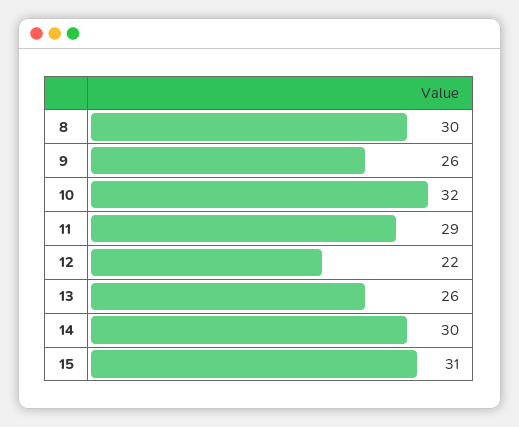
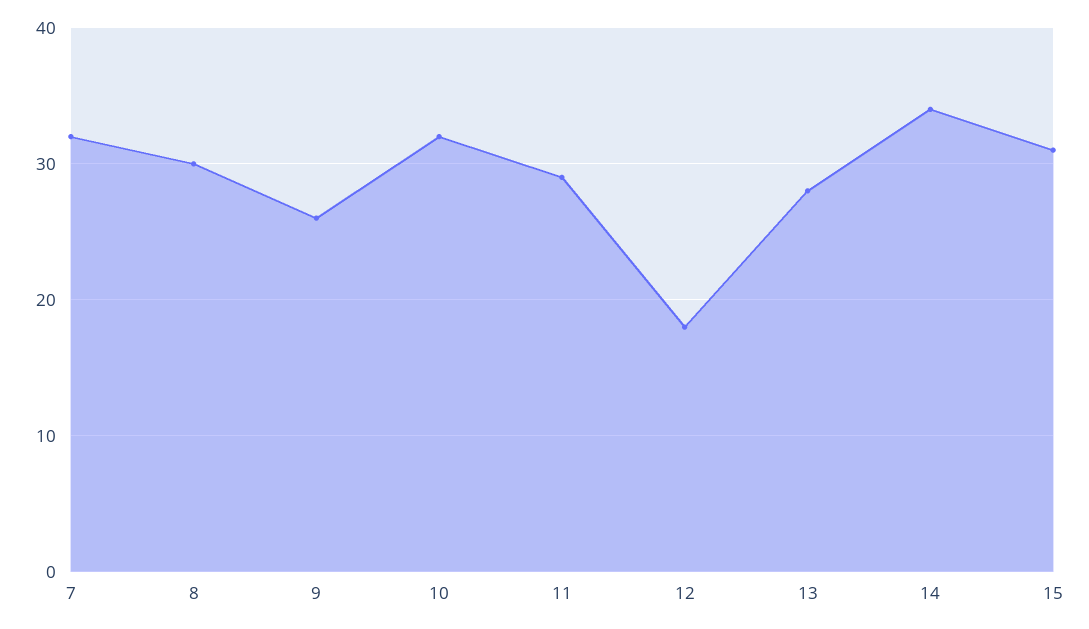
12: 22 -> 18
13: 26 -> 28
14: 30 -> 34
7: none -> 32

